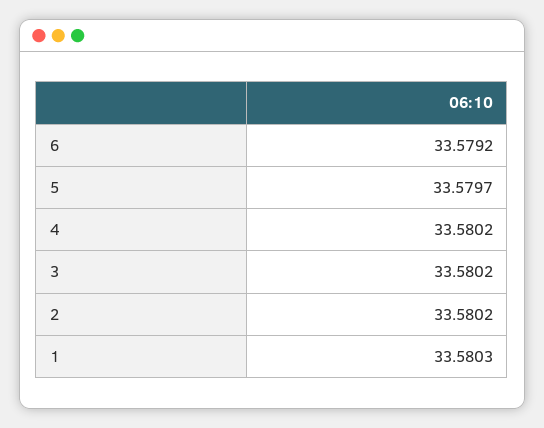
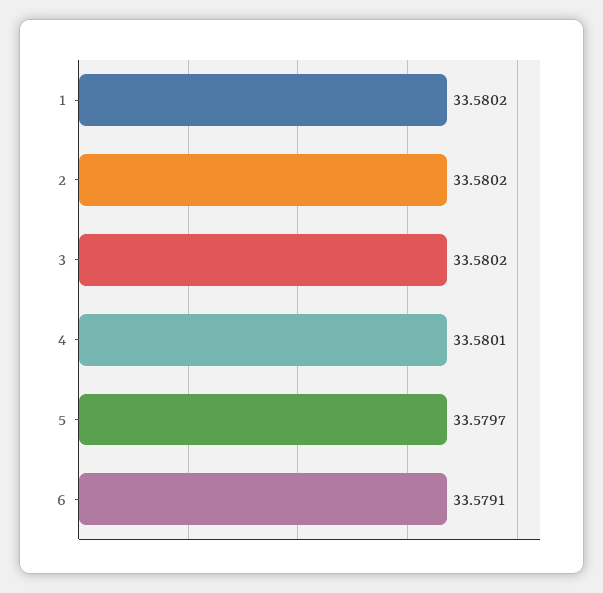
6: 33.5792 -> 33.5791
4: 33.5802 -> 33.5801
1: 33.5803 -> 33.5802

